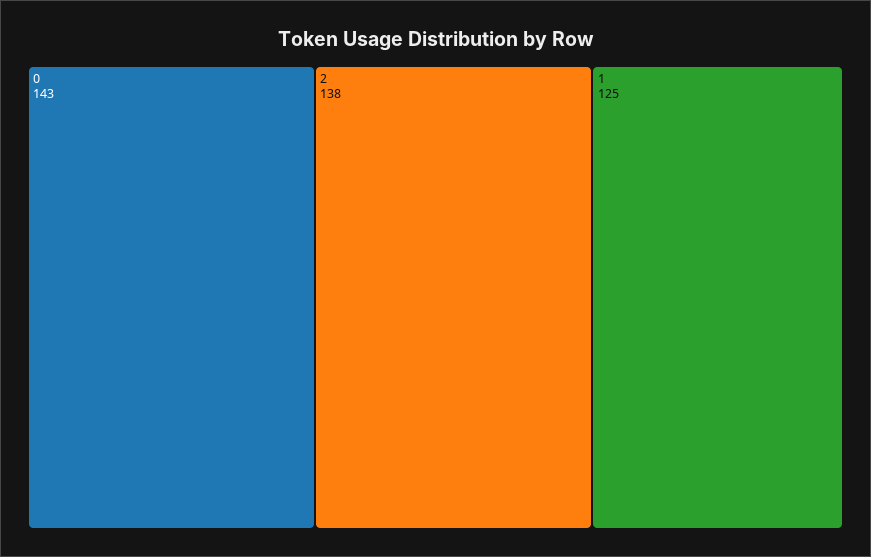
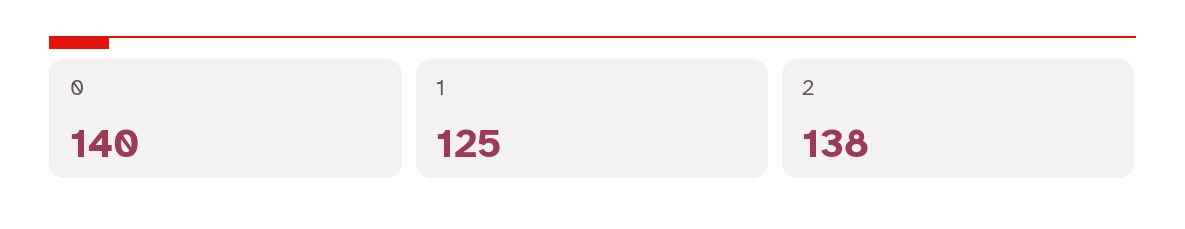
0: 143 -> 140

